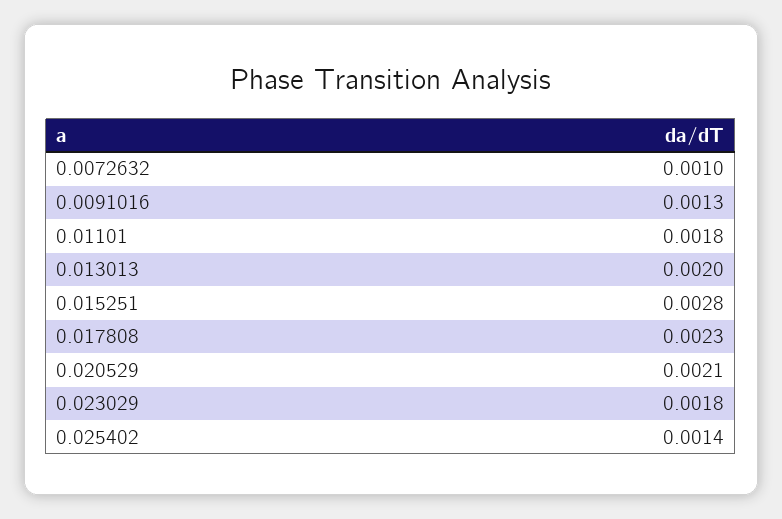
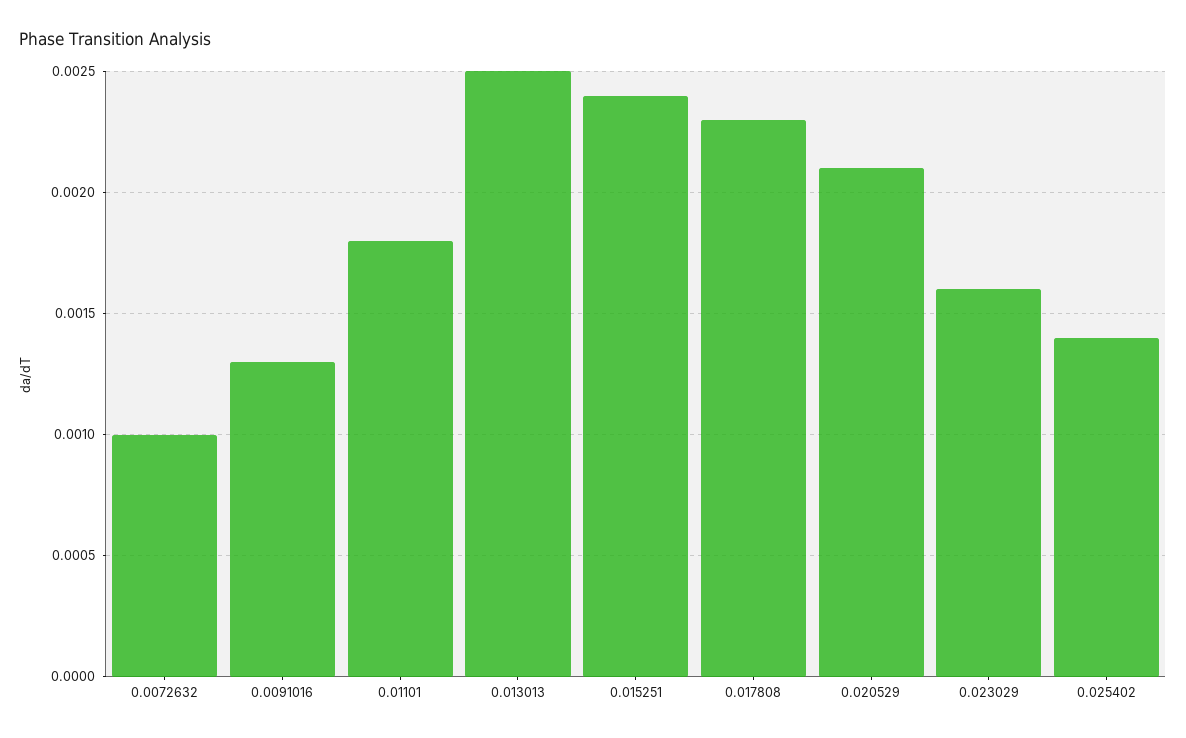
0.013013: 0.002 -> 0.0025
0.015251: 0.0028 -> 0.0024
0.023029: 0.0018 -> 0.0016

